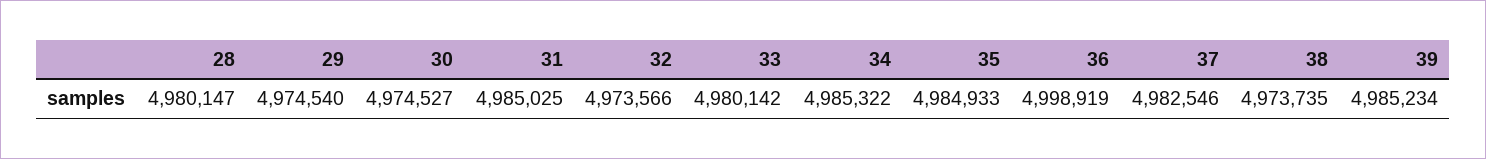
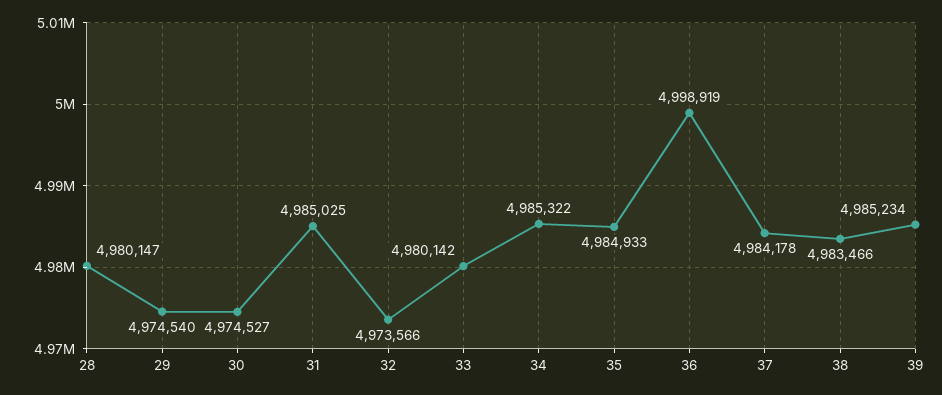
37: 4982546 -> 4984178
38: 4973735 -> 4983466

